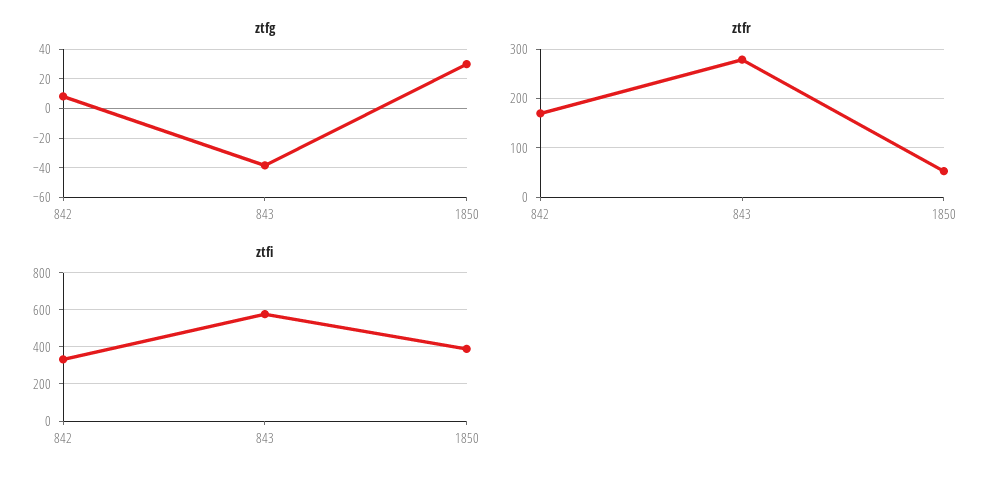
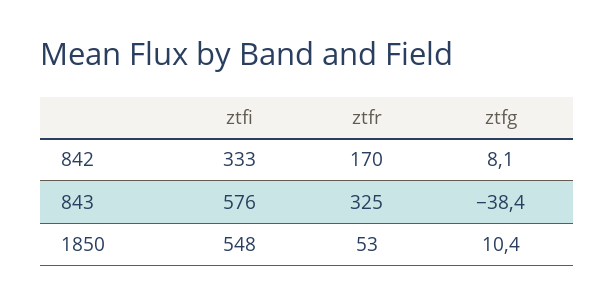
ztfg, 1850: 30 -> 10.4
ztfr, 843: 280 -> 325
ztfi, 1850: 400 -> 548

